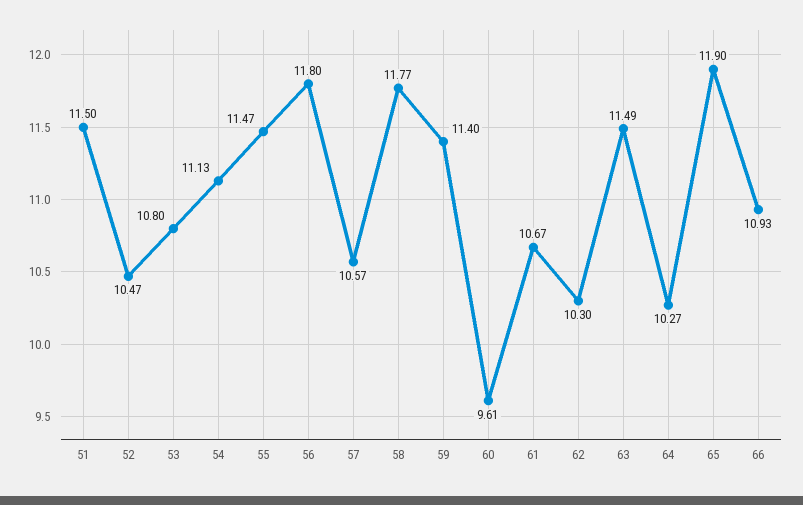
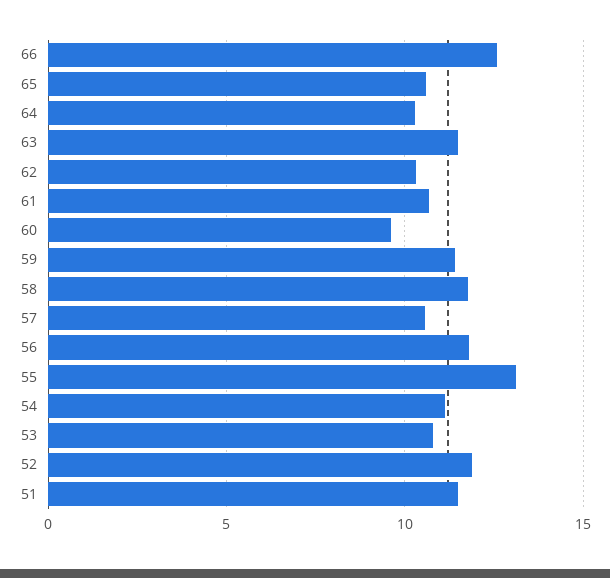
52: 10.47 -> 12
55: 11.47 -> 13
65: 11.9 -> 10.5
66: 10.93 -> 12.5

